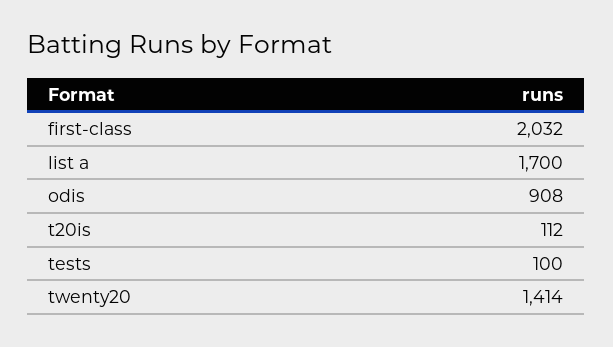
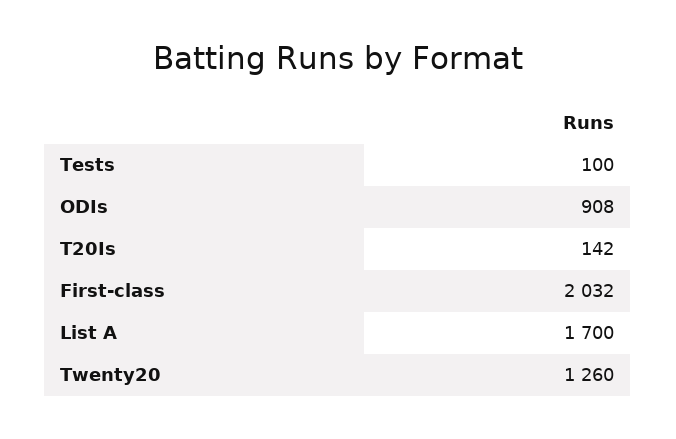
t20is: 112 -> 142
twenty20: 1414 -> 1260

